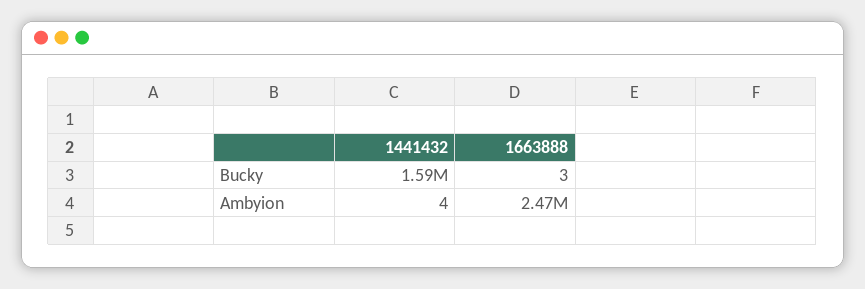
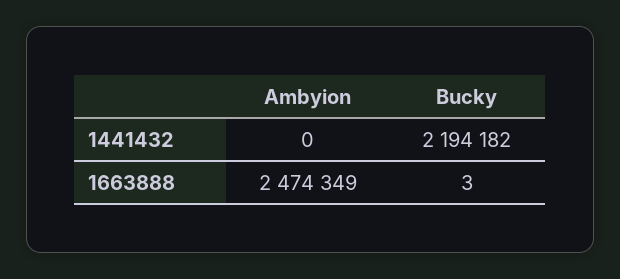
1441432, Bucky: 1590000 -> 2194182
1441432, Ambyion: 4 -> 0

